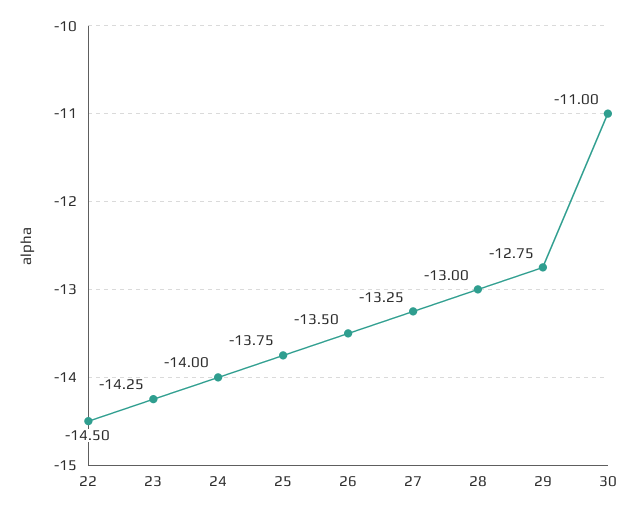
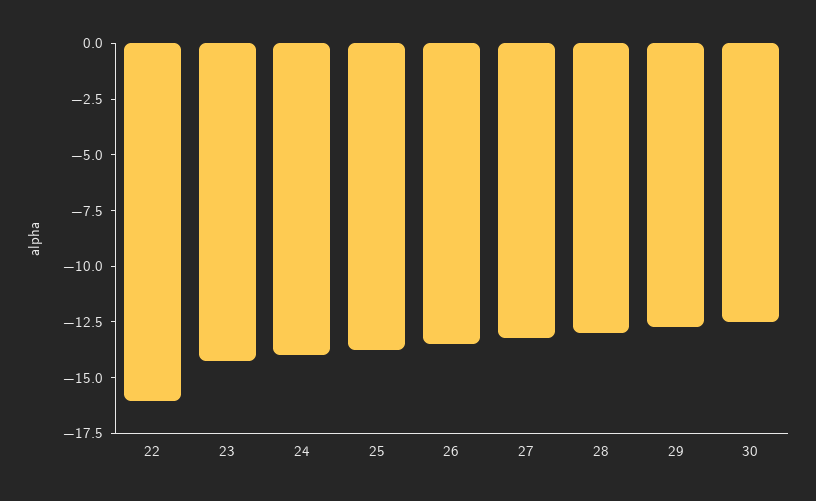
22: -14.5 -> -16
30: -11 -> -12.5

